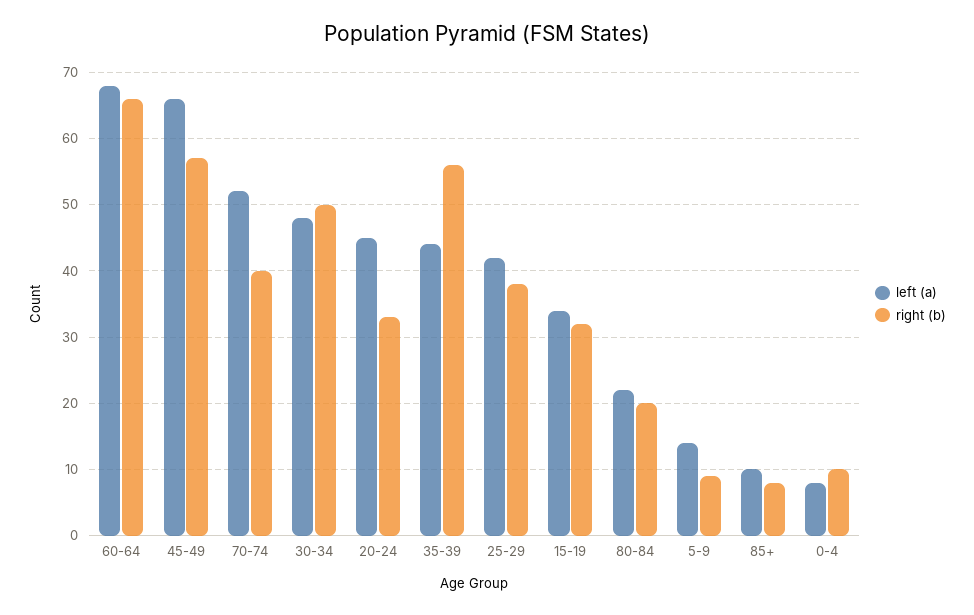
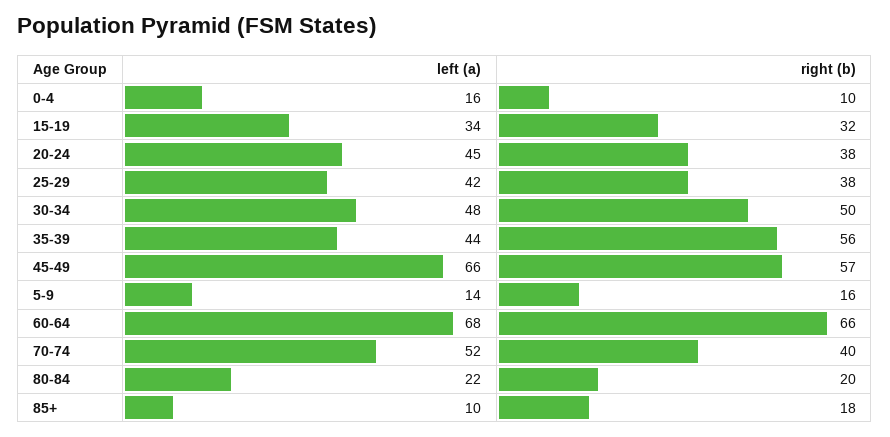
right (b), 20-24: 33 -> 38
right (b), 5-9: 9 -> 16
right (b), 85+: 8 -> 18
left (a), 0-4: 8 -> 16

